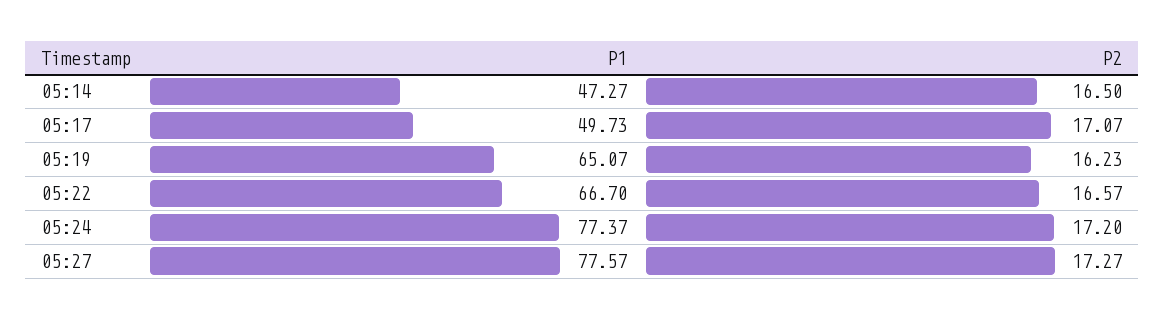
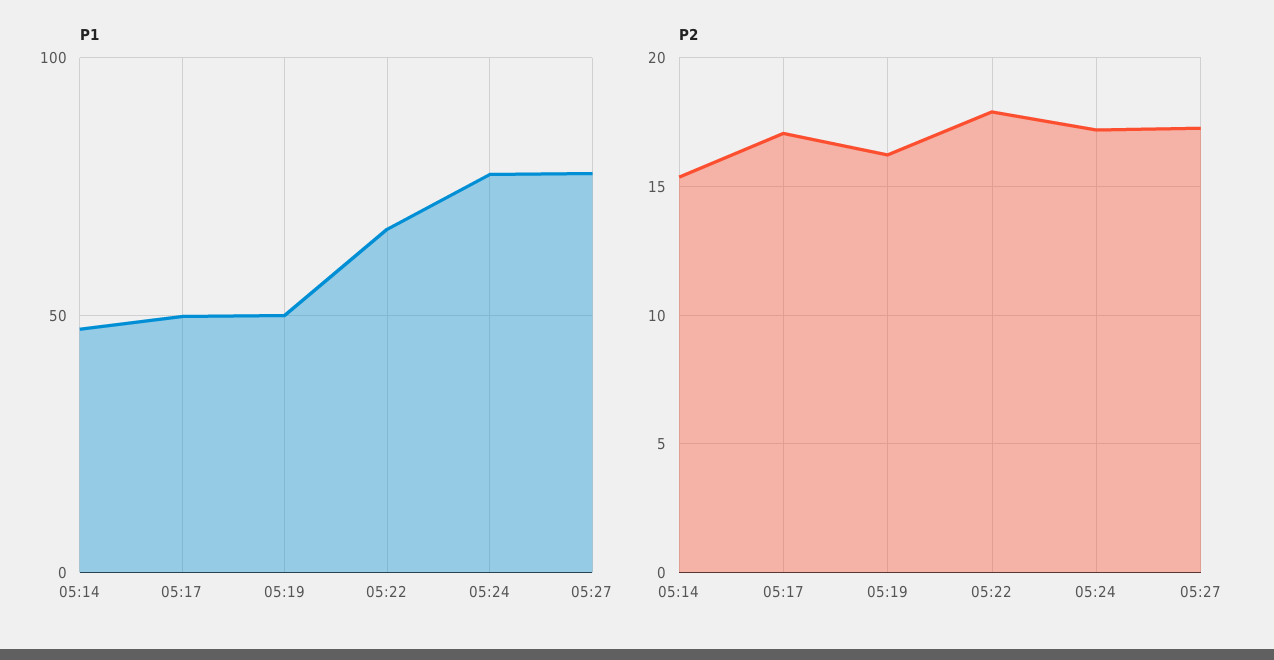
P2, 05:14: 16.5 -> 15.5
P1, 05:19: 65.07 -> 50
P2, 05:22: 16.57 -> 18

